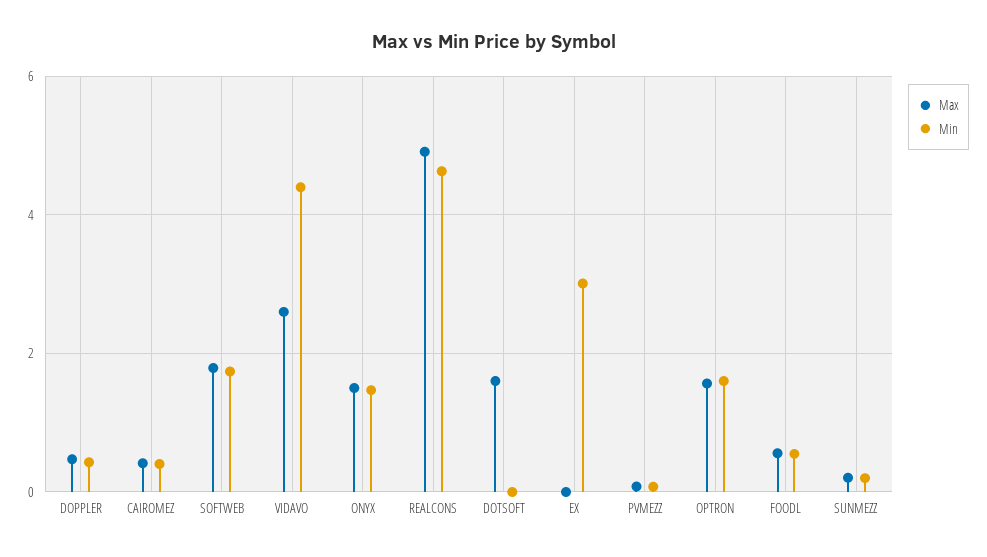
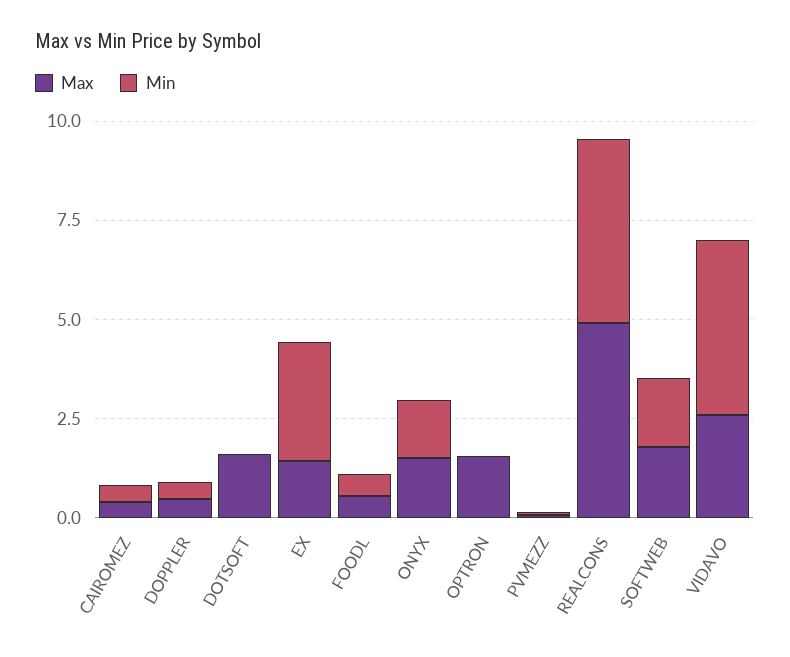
Max, EX: 0 -> 1.5
Min, OPTRON: 1.6 -> 0
Max, SUNMEZZ: 0.2 -> none
Min, SUNMEZZ: 0.2 -> none

